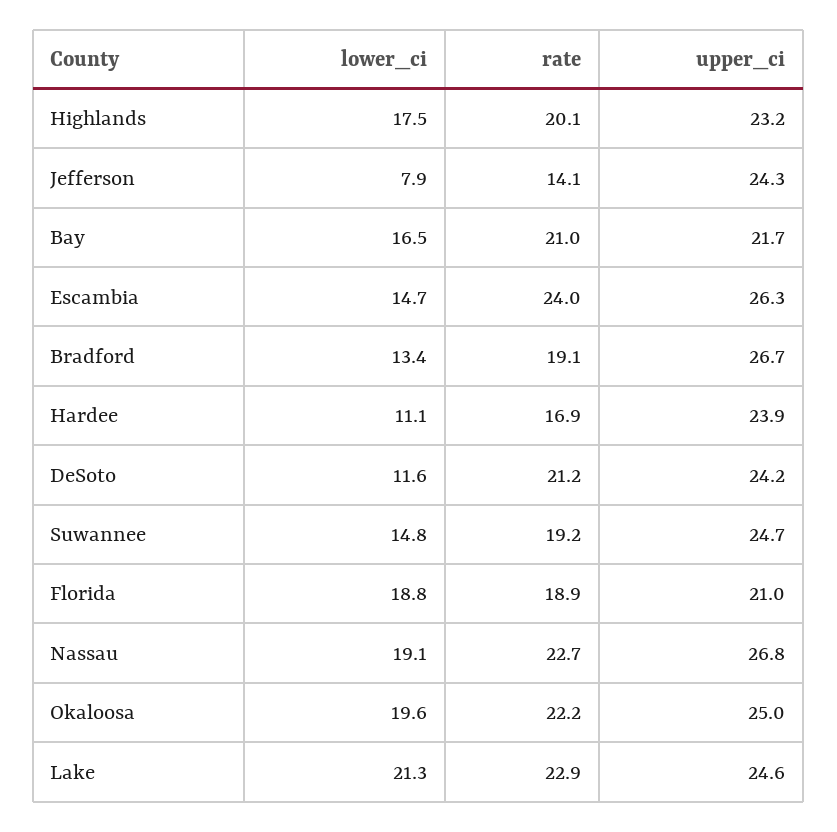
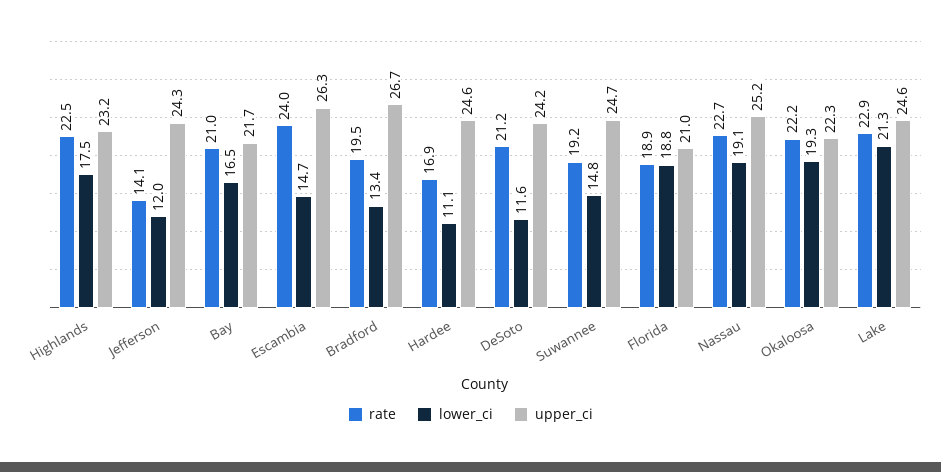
rate, Highlands: 20.1 -> 22.5
lower_ci, Jefferson: 7.9 -> 12
rate, Bradford: 19.1 -> 19.5
upper_ci, Hardee: 23.9 -> 24.6
upper_ci, Nassau: 26.8 -> 25.2
lower_ci, Okaloosa: 19.6 -> 19.3
upper_ci, Okaloosa: 25 -> 22.3

